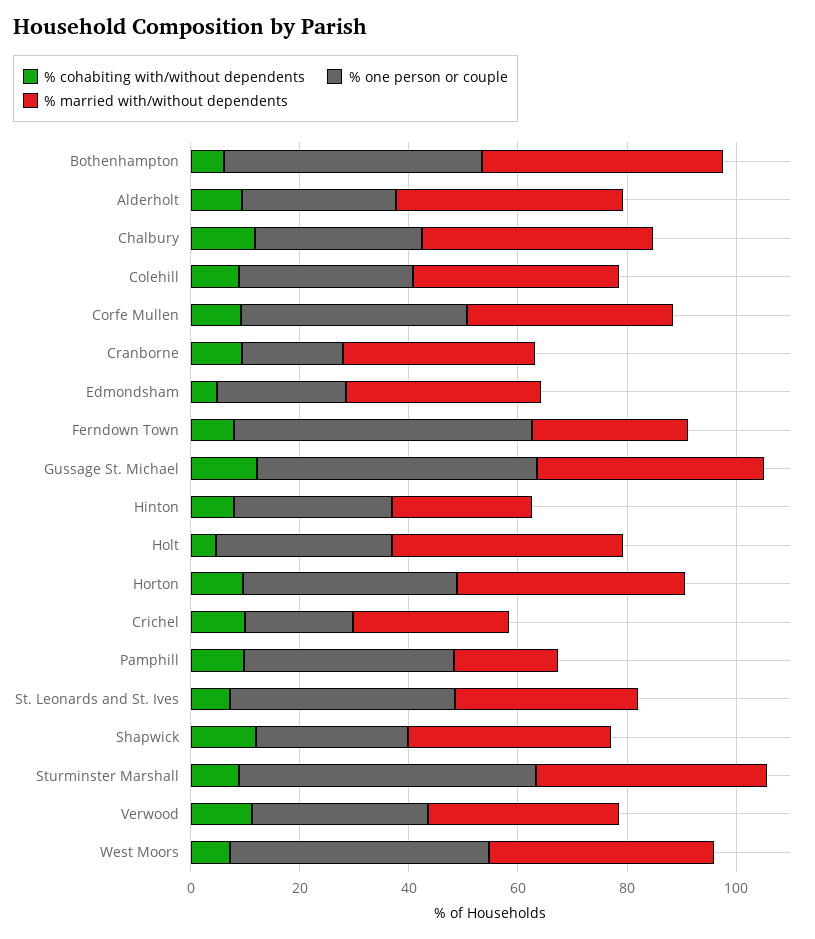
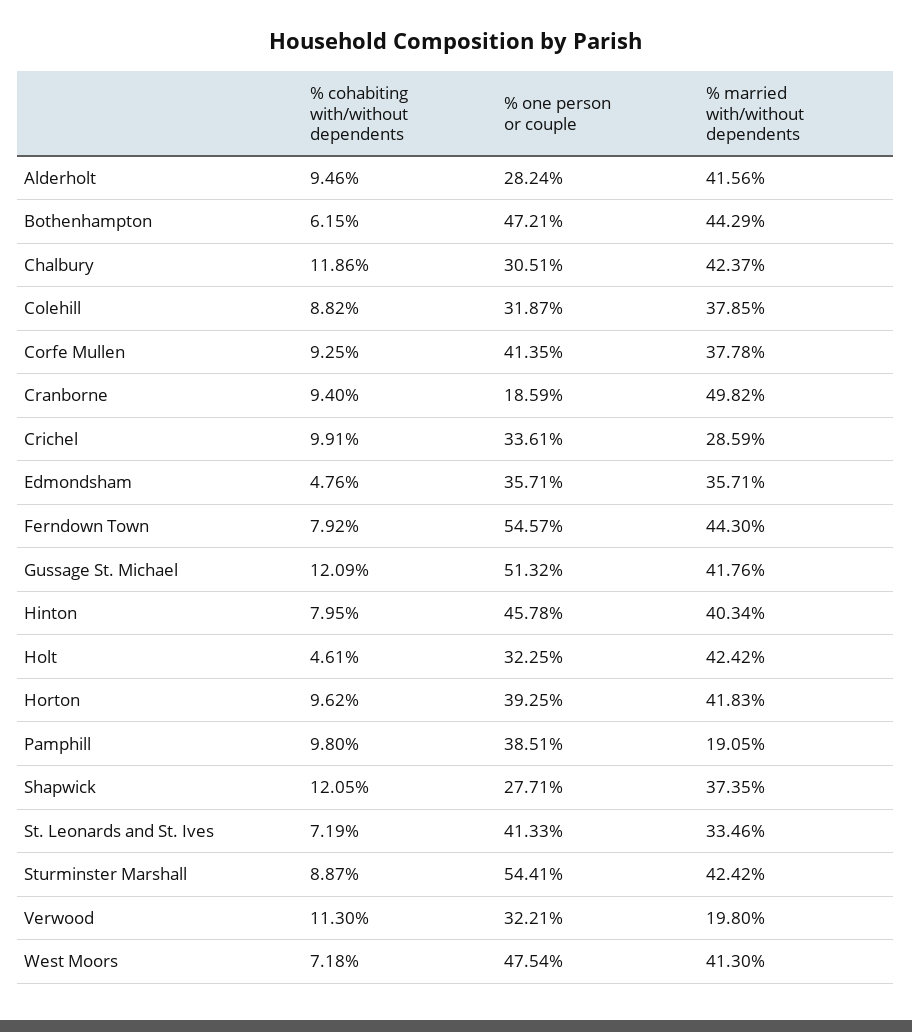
% married with/without dependents, Cranborne: 35 -> 49.82
% one person or couple, Edmondsham: 25 -> 35.71
% married with/without dependents, Ferndown Town: 30 -> 44.3
% one person or couple, Hinton: 30 -> 45.78
% married with/without dependents, Hinton: 25 -> 40.34
% one person or couple, Crichel: 20 -> 33.61
% married with/without dependents, Verwood: 35 -> 19.8

